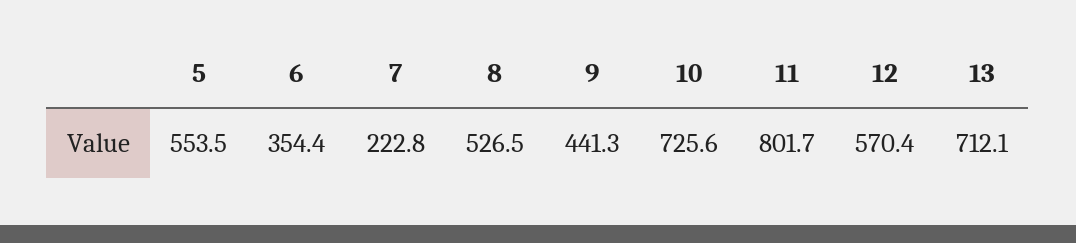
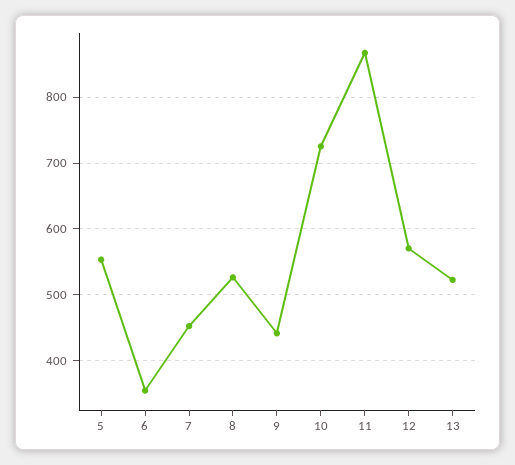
7: 222.8 -> 450
11: 801.7 -> 870
13: 712.1 -> 520

